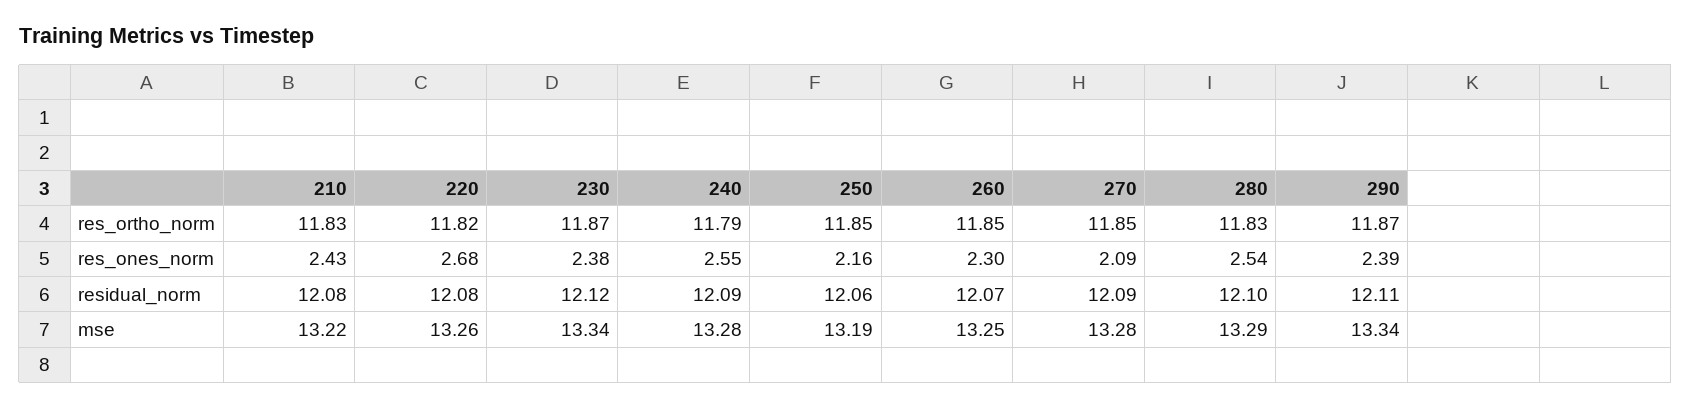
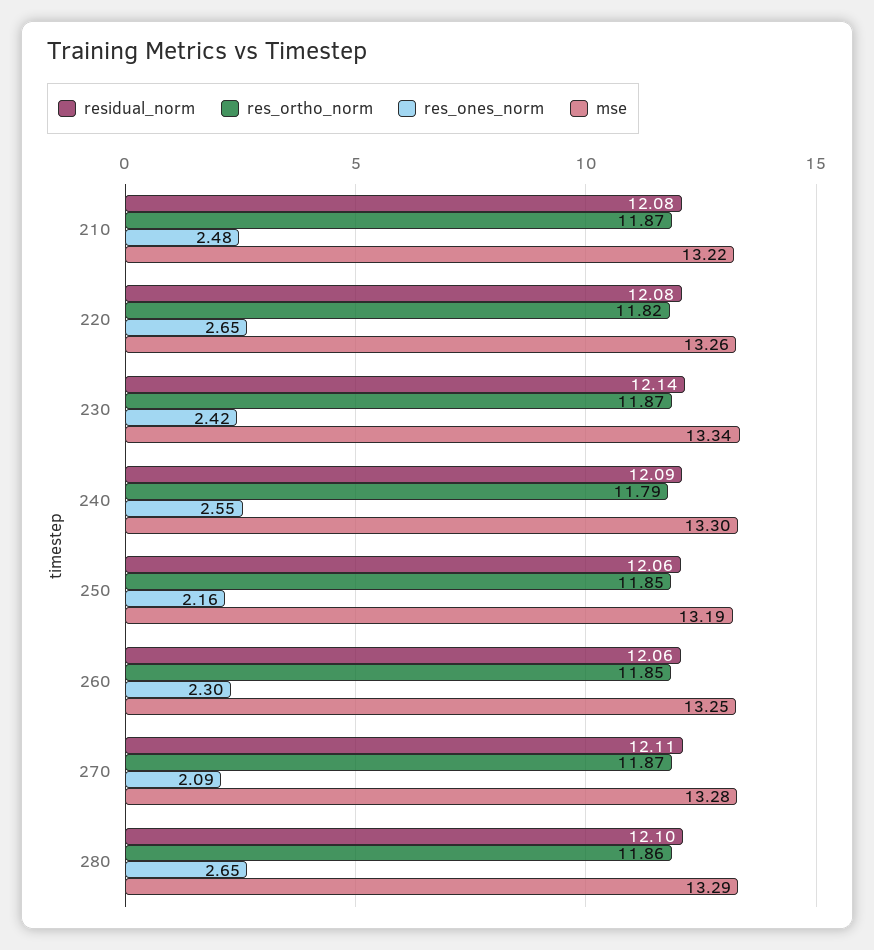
res_ortho_norm, 210: 11.83 -> 11.87
res_ortho_norm, 270: 11.85 -> 11.87
res_ortho_norm, 280: 11.83 -> 11.86
res_ortho_norm, 290: 11.87 -> none
res_ones_norm, 210: 2.43 -> 2.48
res_ones_norm, 220: 2.68 -> 2.65
res_ones_norm, 230: 2.38 -> 2.42
res_ones_norm, 280: 2.54 -> 2.65
res_ones_norm, 290: 2.39 -> none
residual_norm, 230: 12.12 -> 12.14
residual_norm, 260: 12.07 -> 12.06
residual_norm, 270: 12.09 -> 12.11
residual_norm, 290: 12.11 -> none
mse, 240: 13.28 -> 13.3
mse, 290: 13.34 -> none

